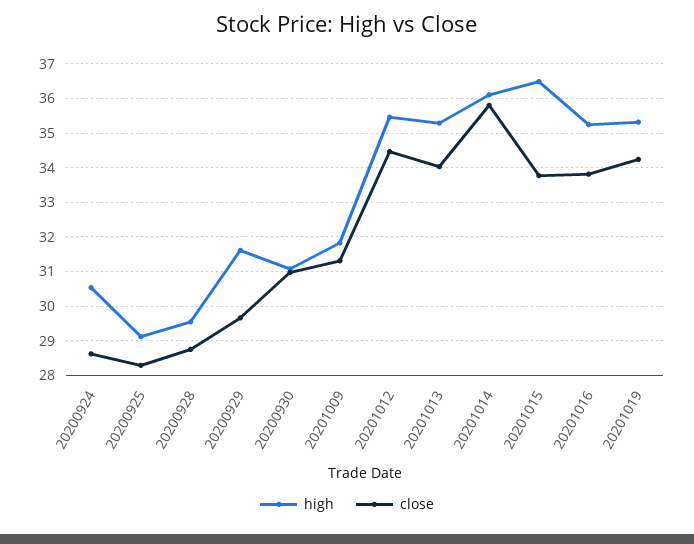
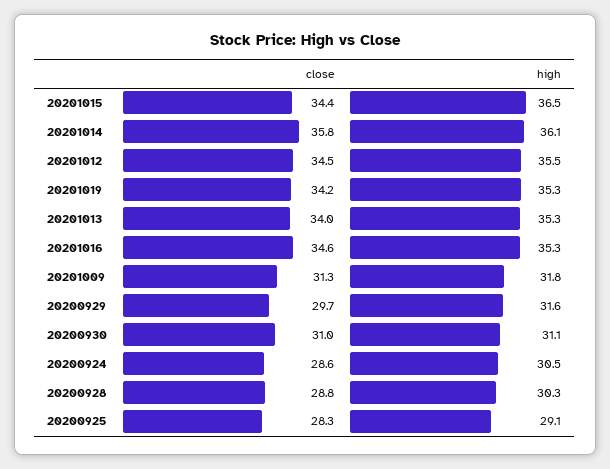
high, 20200928: 29.6 -> 30.3
close, 20201015: 33.8 -> 34.4
close, 20201016: 33.8 -> 34.6

